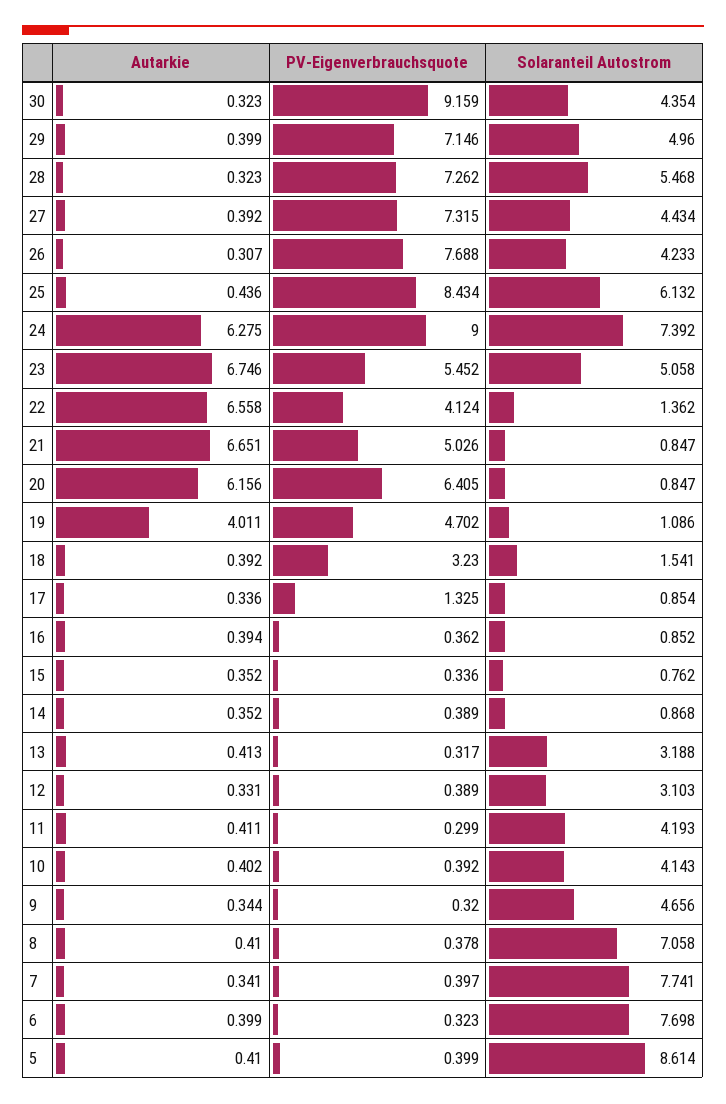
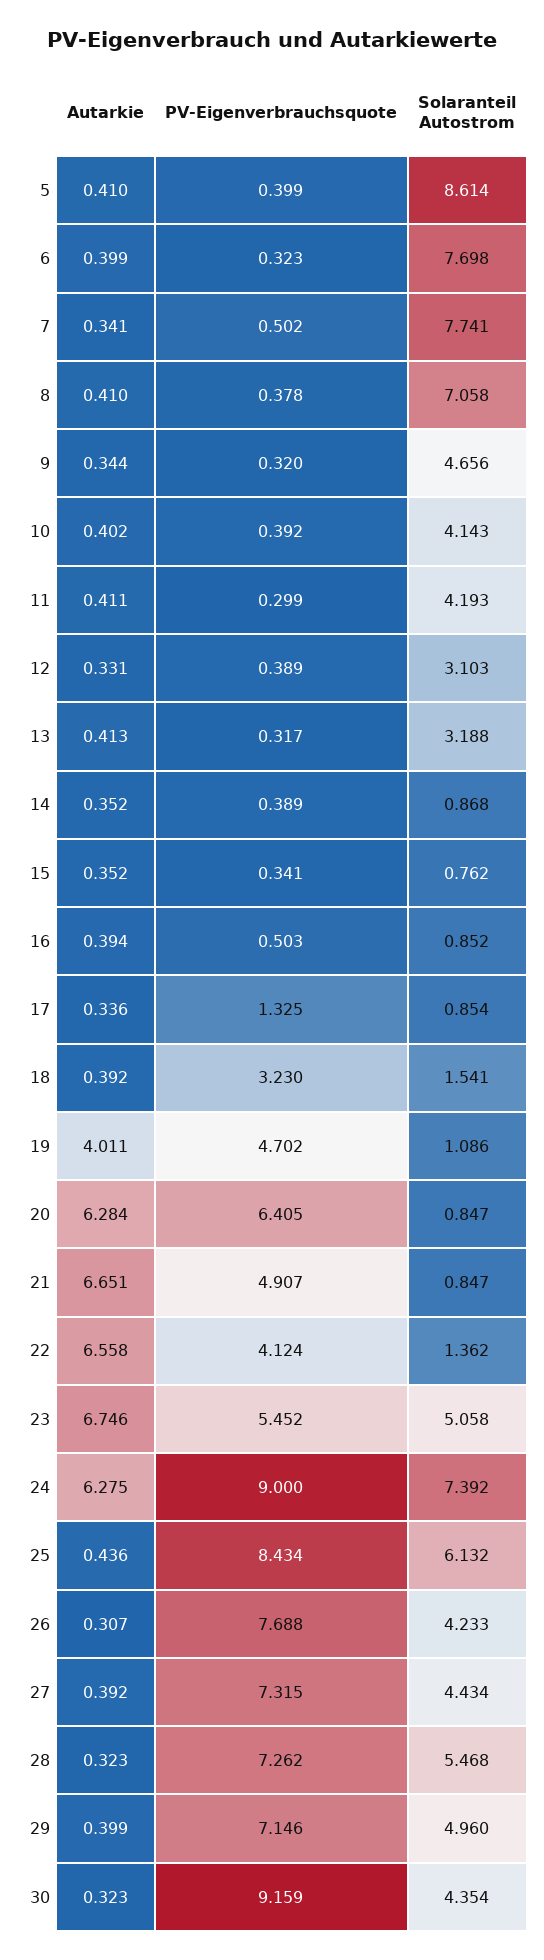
PV-Eigenverbrauchsquote, 21: 5.026 -> 4.907
Autarkie, 20: 6.156 -> 6.284
PV-Eigenverbrauchsquote, 16: 0.362 -> 0.503
PV-Eigenverbrauchsquote, 15: 0.336 -> 0.341
PV-Eigenverbrauchsquote, 7: 0.397 -> 0.502

